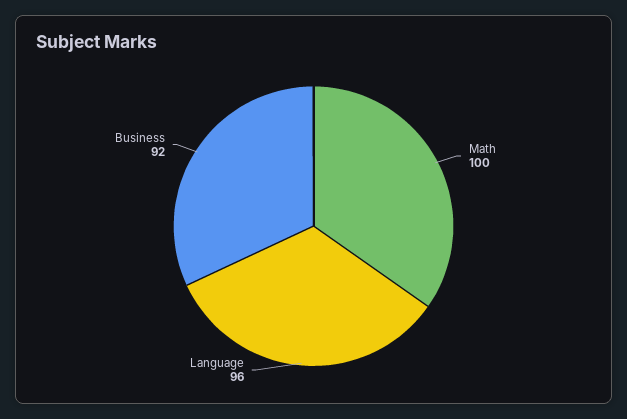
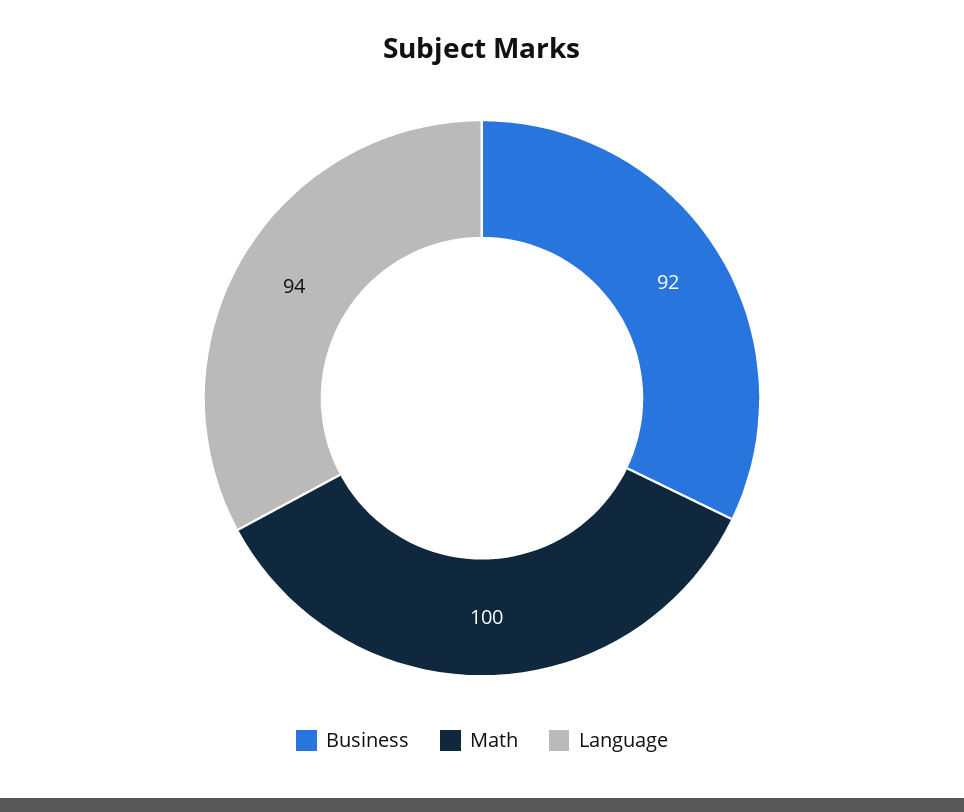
Language: 96 -> 94

